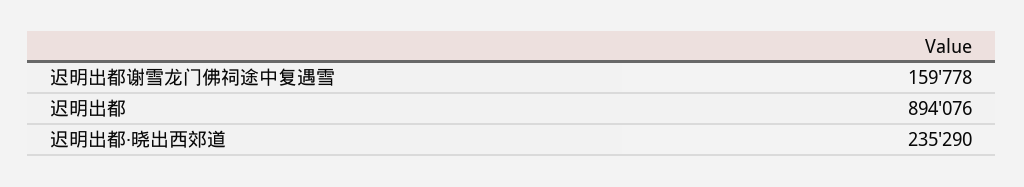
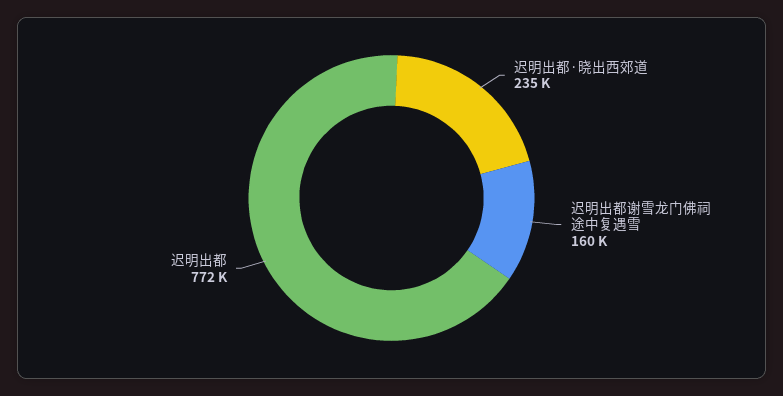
迟明出都: 894076 -> 772000

